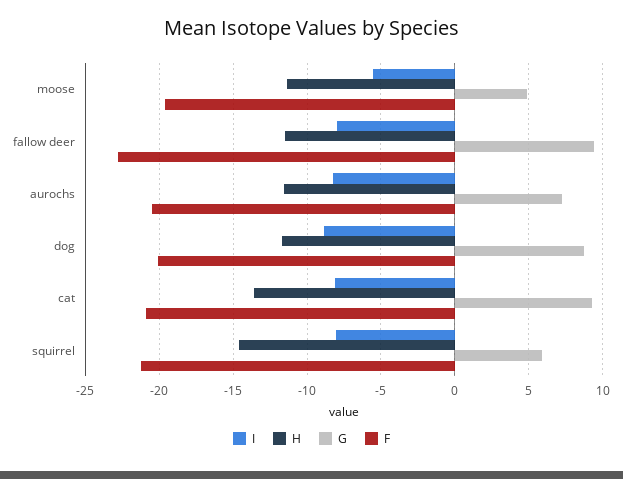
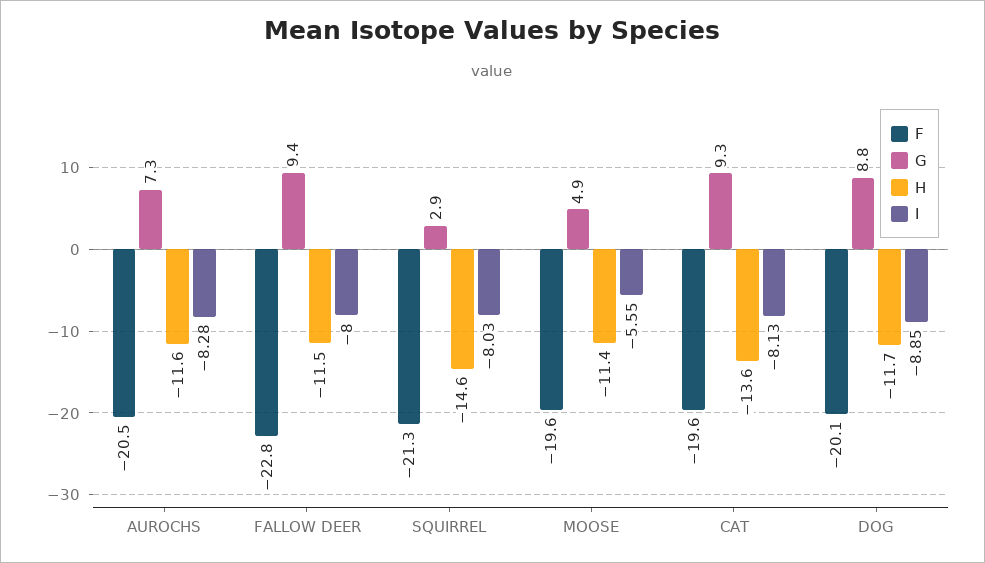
F, cat: -21 -> -19.6
G, squirrel: 6 -> 2.9

